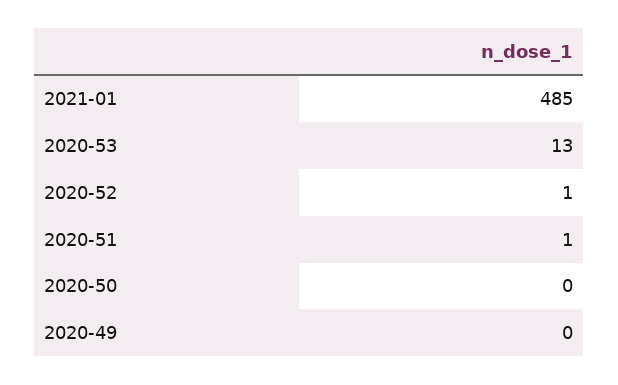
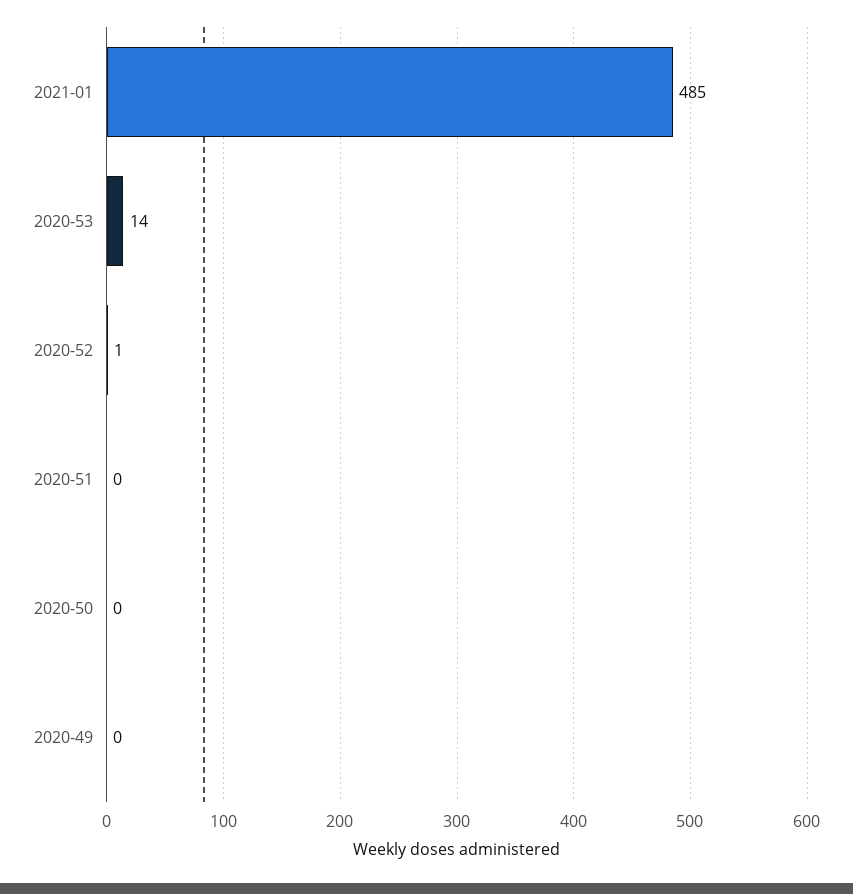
2020-53: 13 -> 14
2020-51: 1 -> 0

